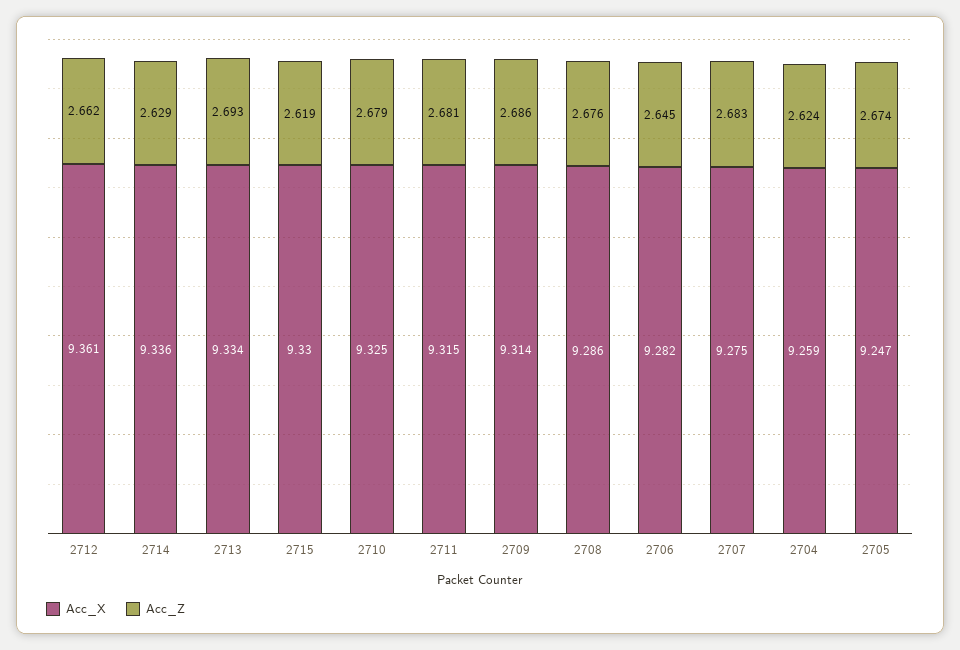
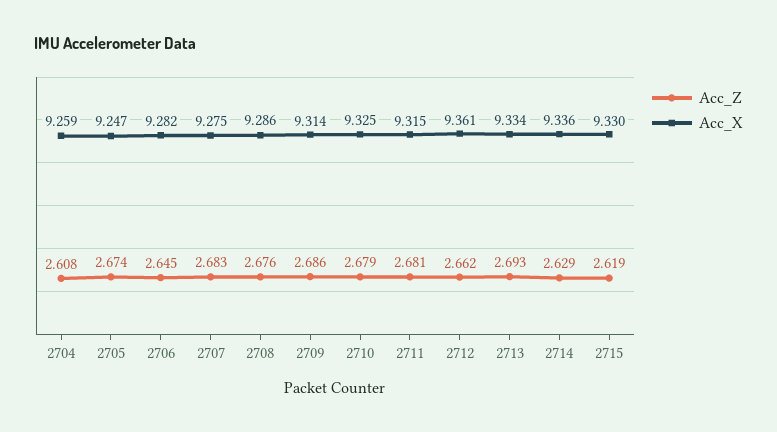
Acc_Z, 2704: 2.624 -> 2.608

